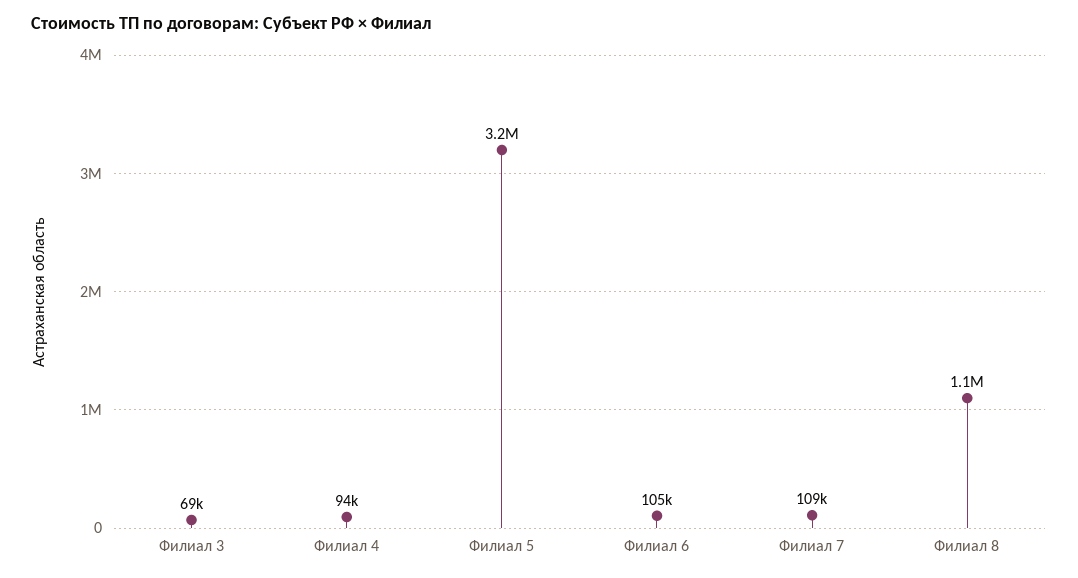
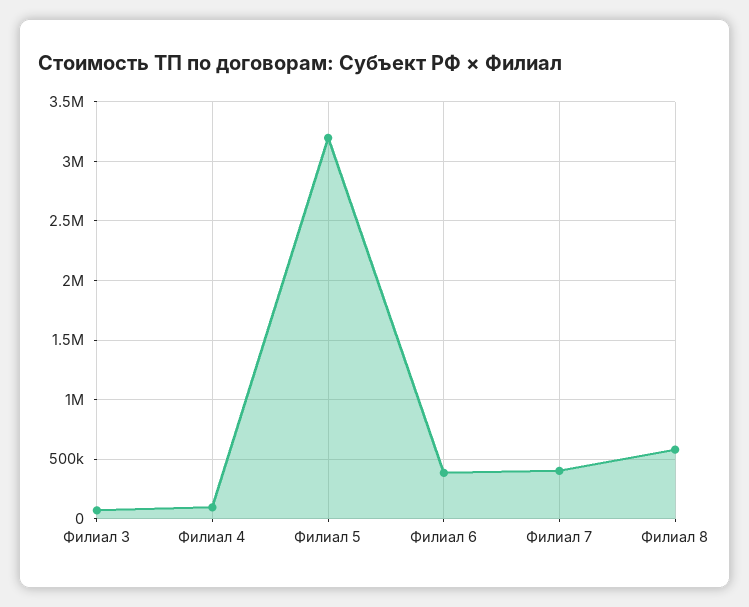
Филиал 6: 105000 -> 400000
Филиал 7: 109000 -> 400000
Филиал 8: 1100000 -> 600000

